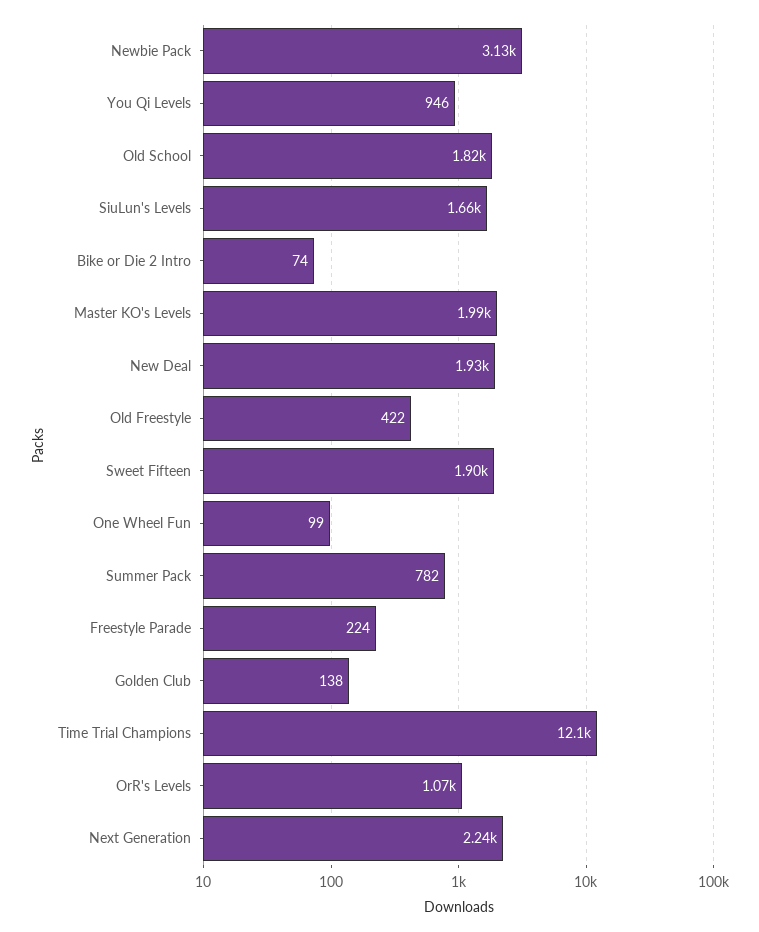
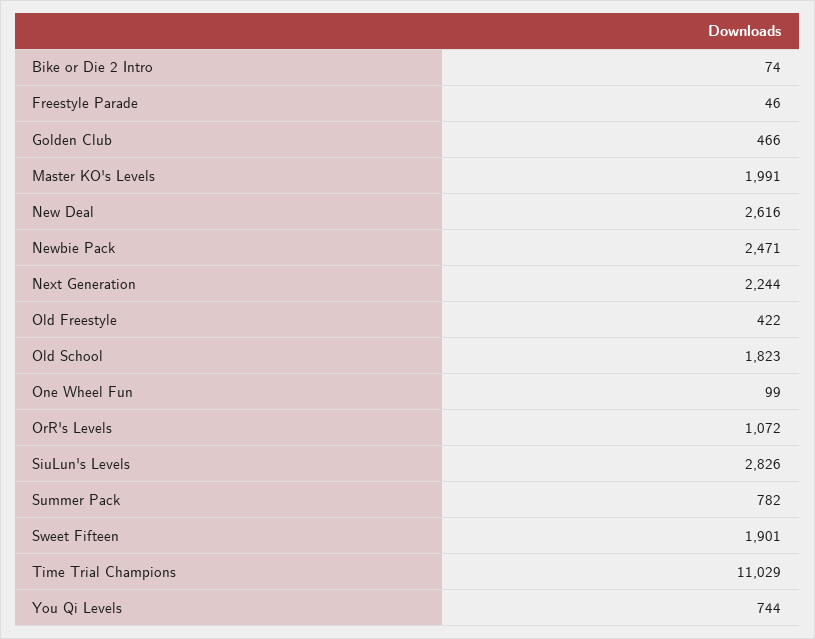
Newbie Pack: 3130 -> 2471
You Qi Levels: 946 -> 744
SiuLun's Levels: 1660 -> 2826
New Deal: 1930 -> 2616
Freestyle Parade: 224 -> 46
Golden Club: 138 -> 466
Time Trial Champions: 12100 -> 11029

